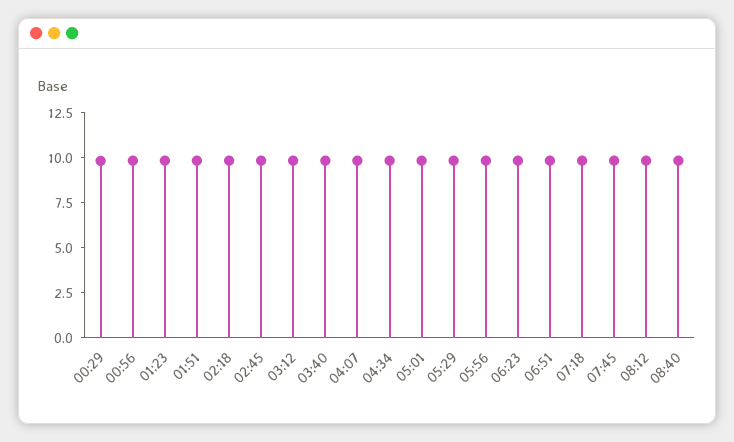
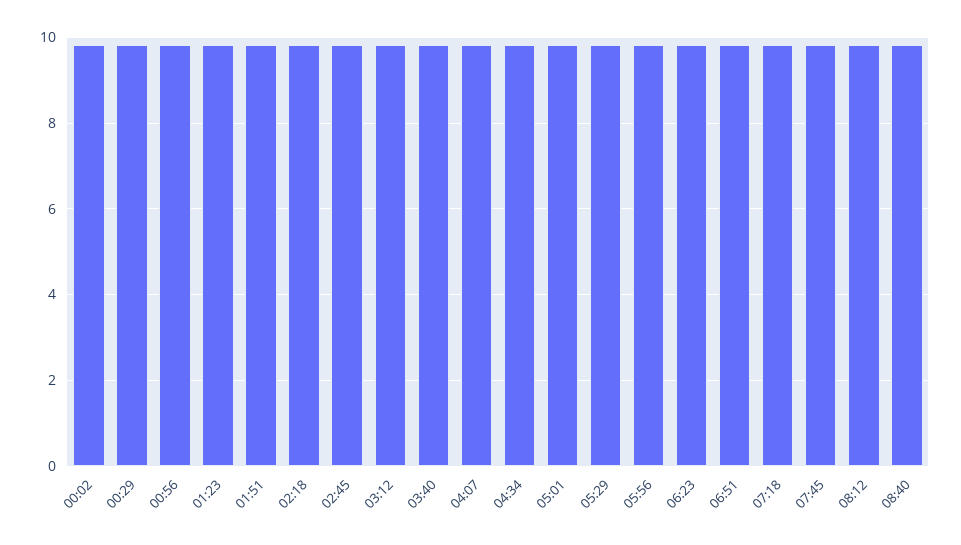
00:02: none -> 9.8

